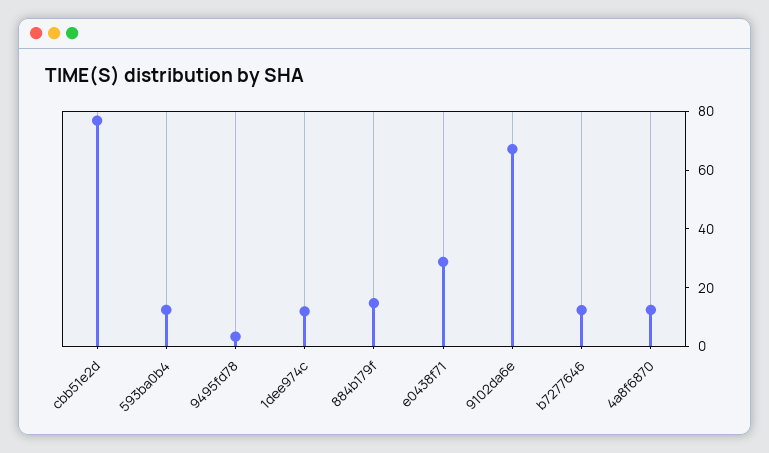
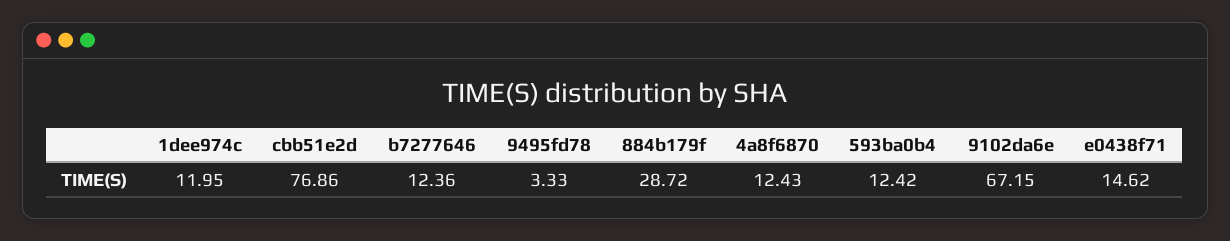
884b179f: 15 -> 28.72
e0438f71: 30 -> 14.62

